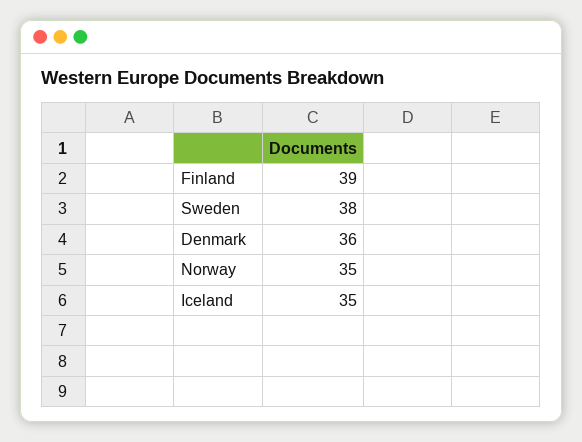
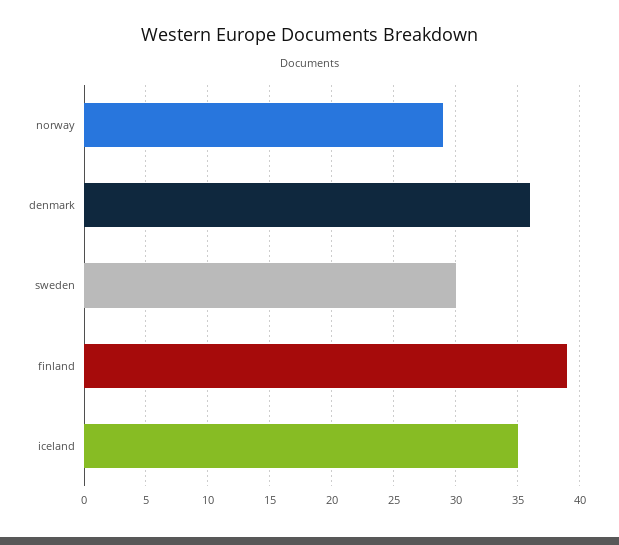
Sweden: 38 -> 30
Norway: 35 -> 29

